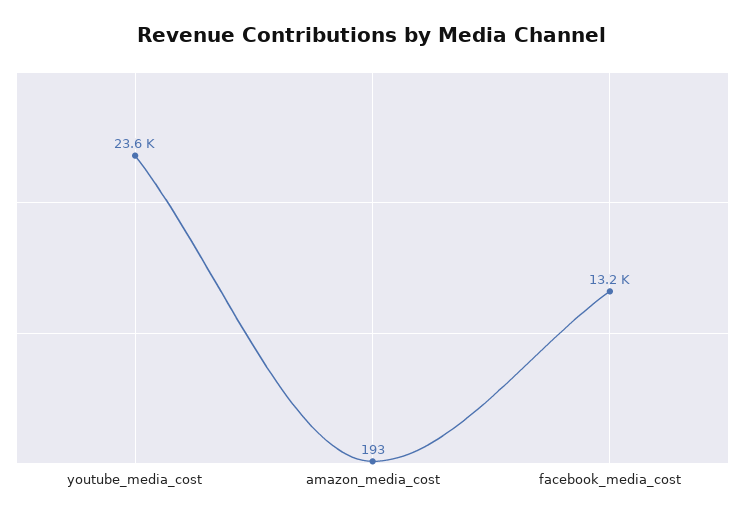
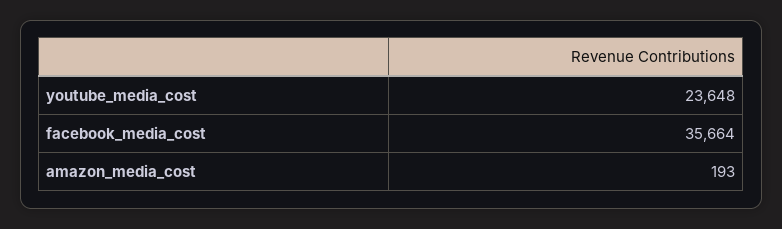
facebook_media_cost: 13200 -> 35664

